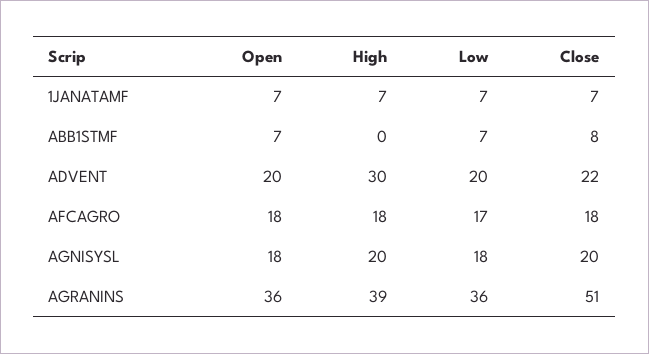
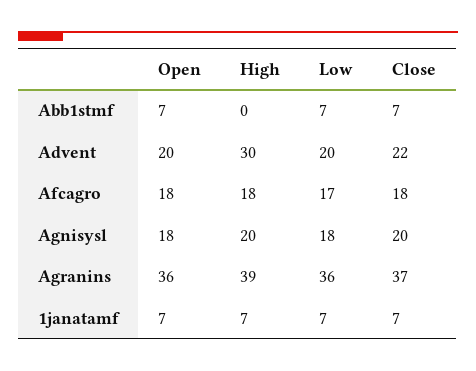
Close, ABB1STMF: 8 -> 7
Close, AGRANINS: 51 -> 37

